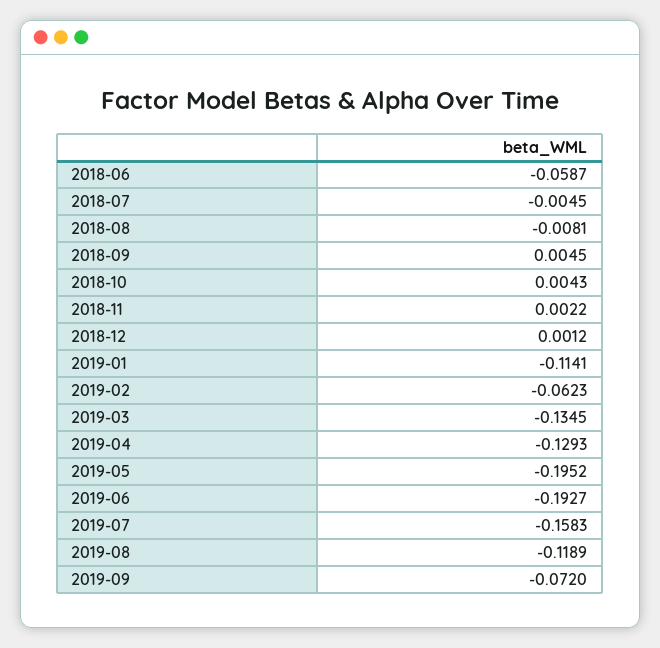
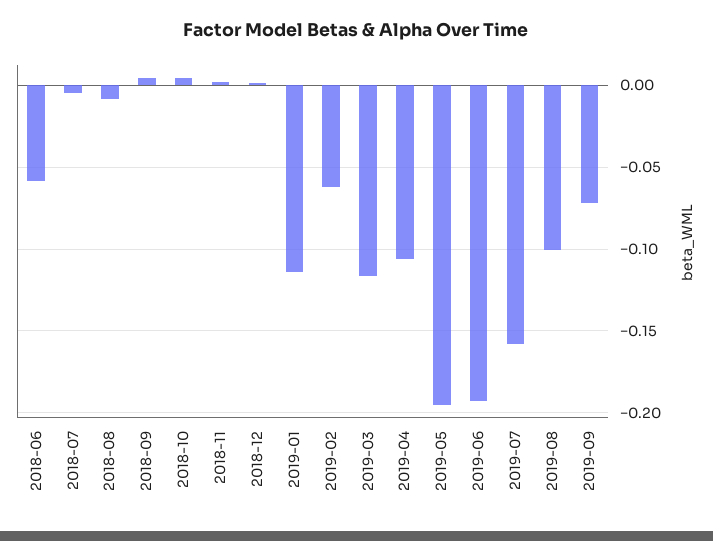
2019-03: -0.1345 -> -0.115
2019-04: -0.1293 -> -0.105
2019-08: -0.1189 -> -0.1

